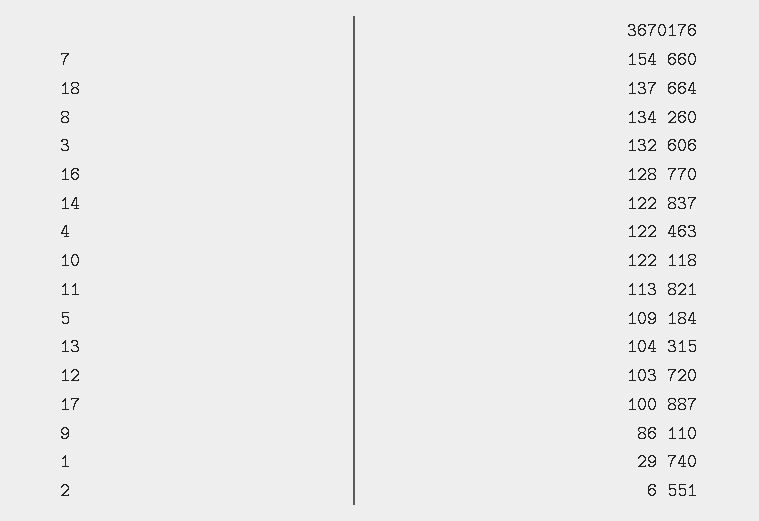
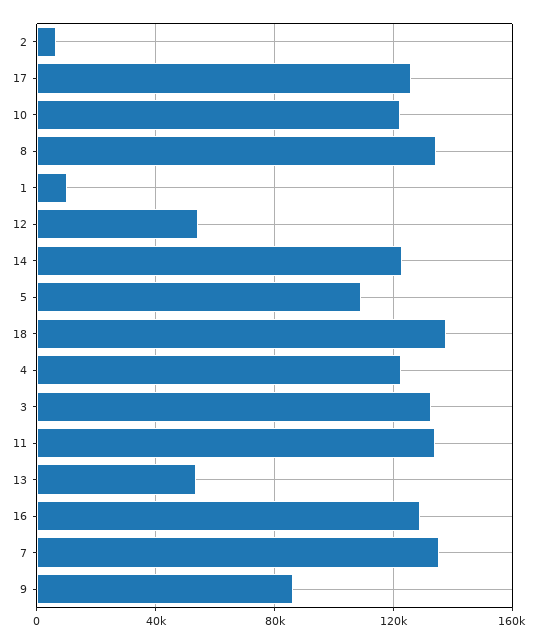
7: 154660 -> 135000
11: 113821 -> 135000
13: 104315 -> 55000
12: 103720 -> 55000
17: 100887 -> 125000
1: 29740 -> 10000

